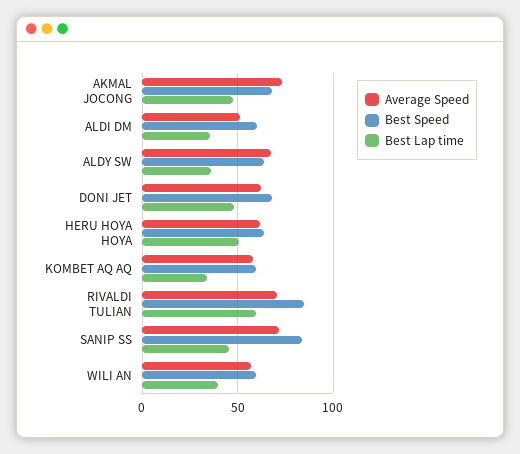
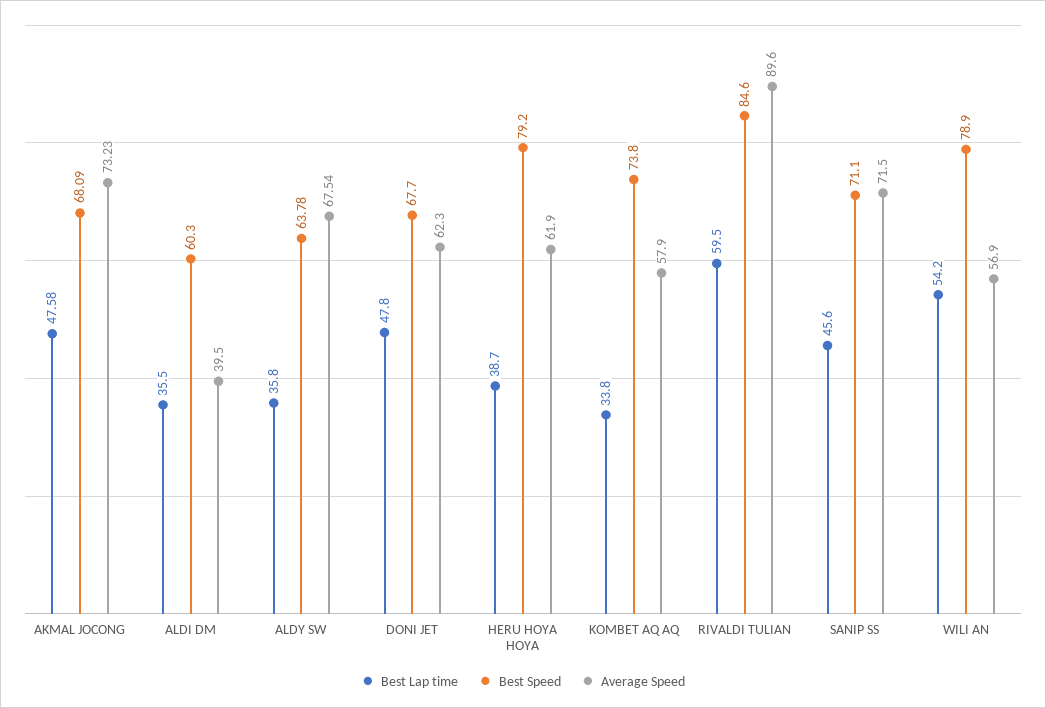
Average Speed, ALDI DM: 50 -> 39.5
Best Speed, HERU HOYA HOYA: 65 -> 79.2
Best Lap time, HERU HOYA HOYA: 50 -> 38.7
Best Speed, KOMBET AQ AQ: 60 -> 73.8
Average Speed, RIVALDI TULIAN: 70 -> 89.6
Best Speed, SANIP SS: 85 -> 71.1
Best Speed, WILI AN: 60 -> 78.9
Best Lap time, WILI AN: 40 -> 54.2

